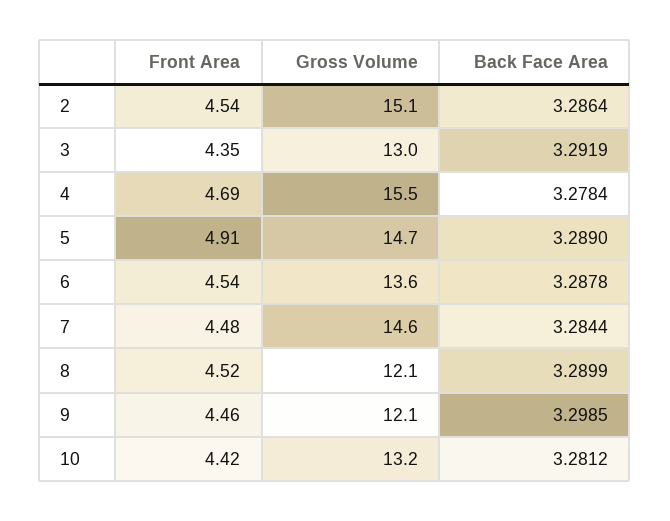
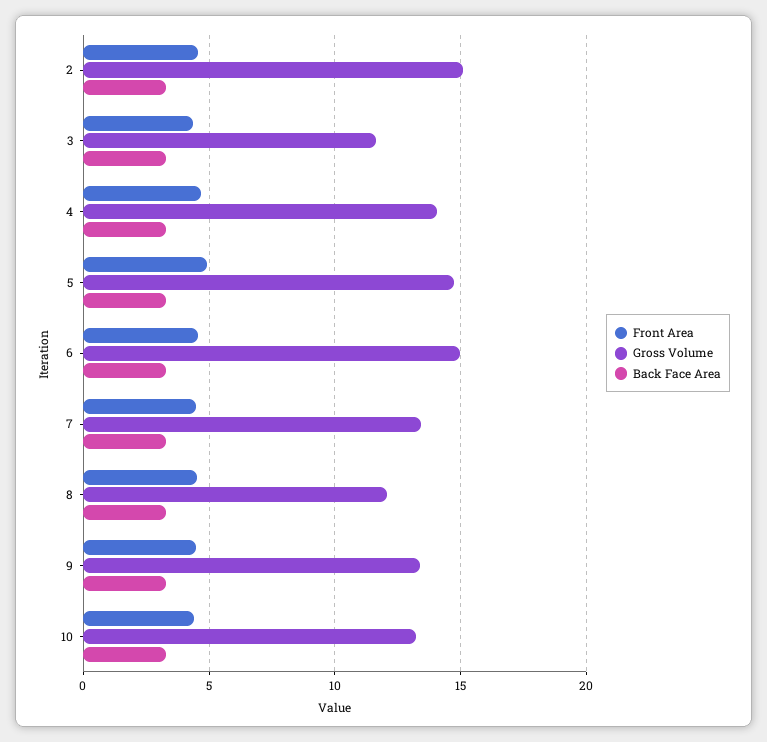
Gross Volume, 3: 13 -> 11.5
Gross Volume, 4: 15.5 -> 14
Gross Volume, 6: 13.6 -> 15
Gross Volume, 7: 14.6 -> 13.5
Gross Volume, 9: 12.1 -> 13.5

